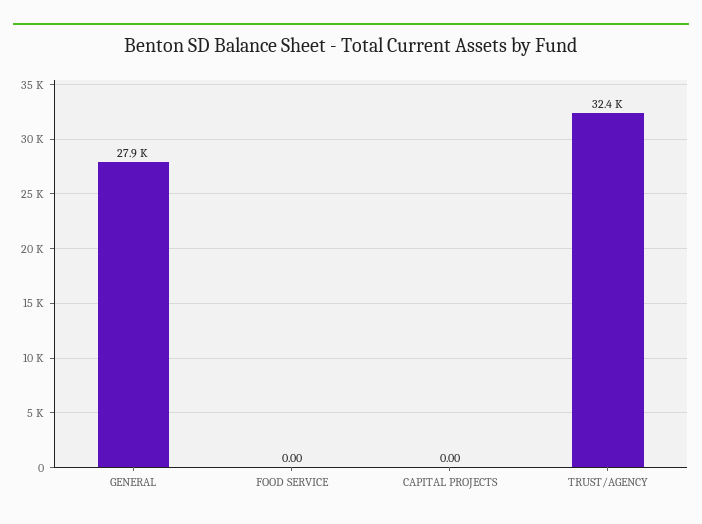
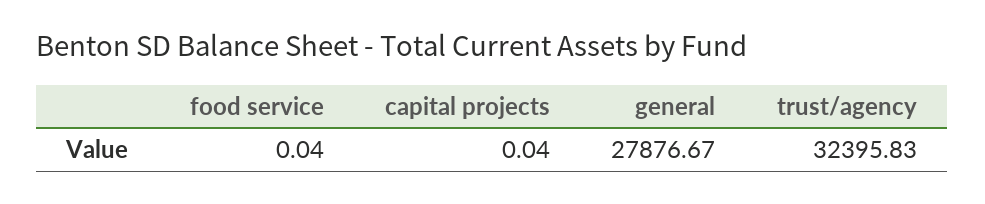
FOOD SERVICE: 0 -> 0.04
CAPITAL PROJECTS: 0 -> 0.04

